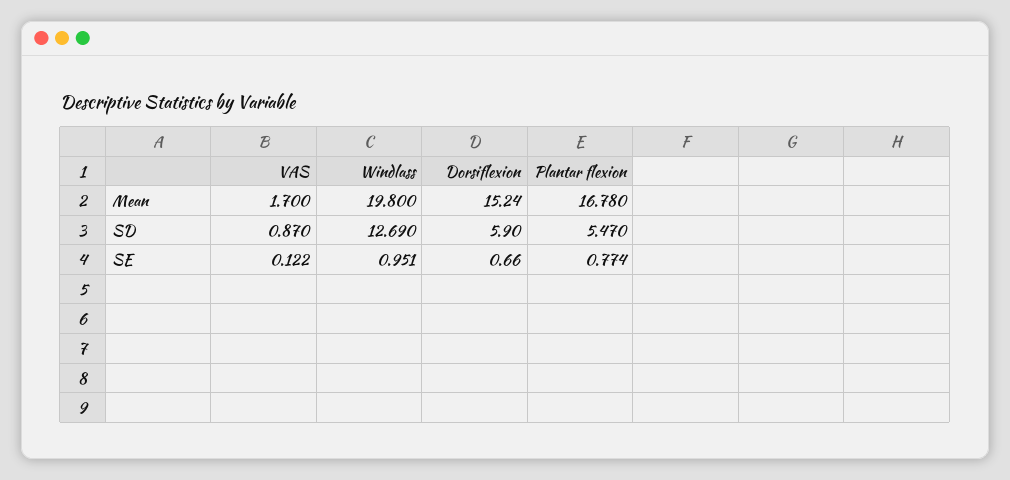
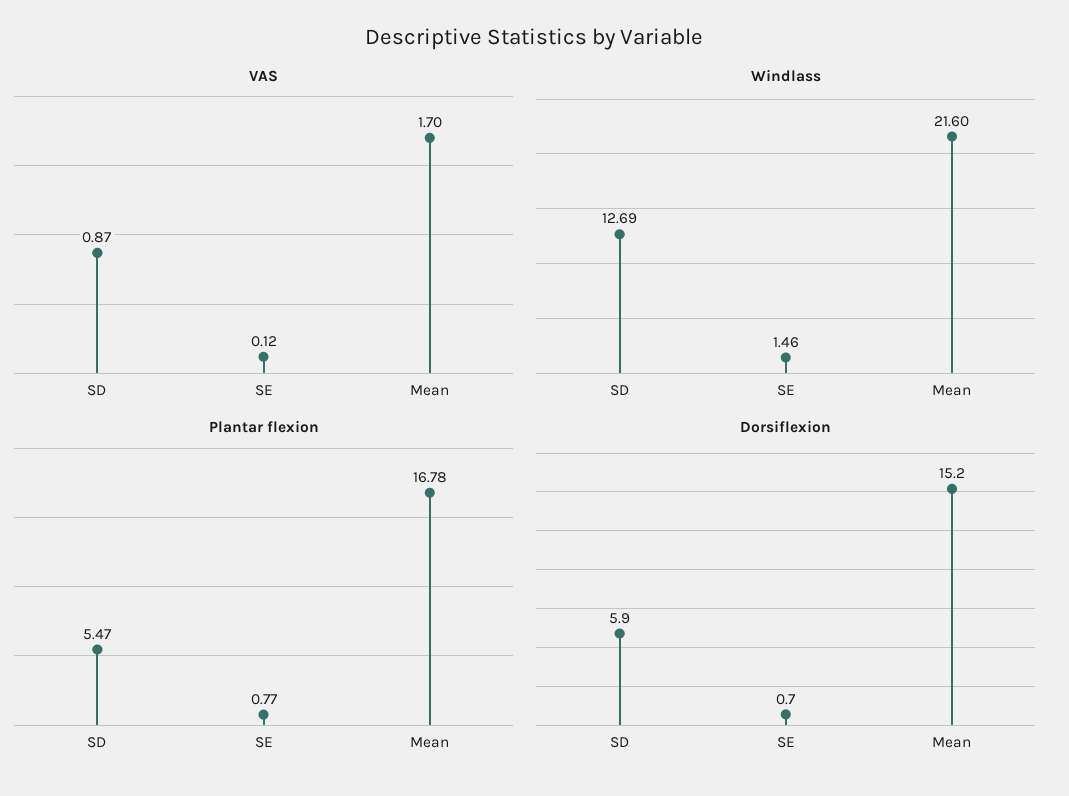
Windlass, Mean: 19.8 -> 21.6
Windlass, SE: 0.951 -> 1.46

